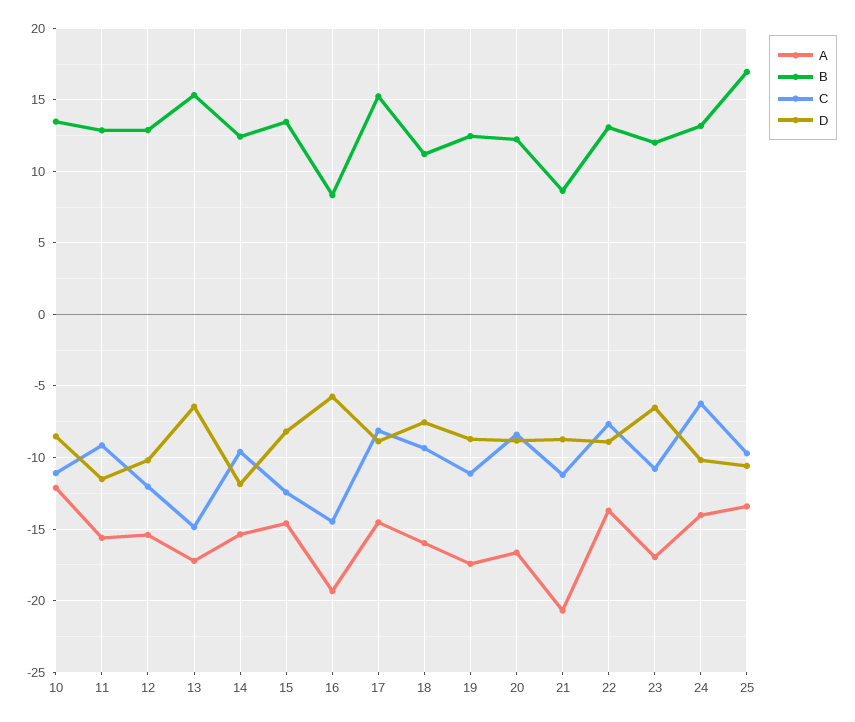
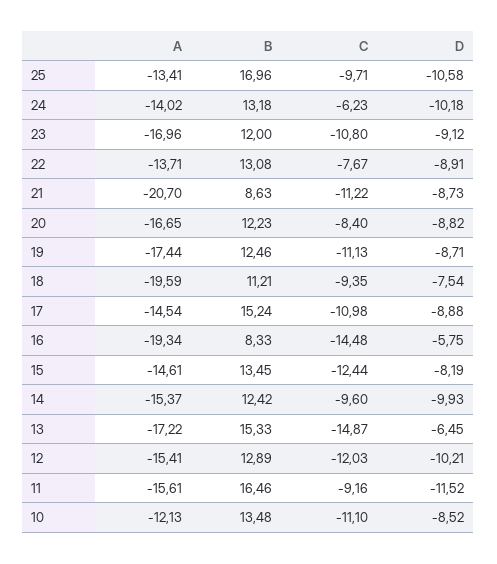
B, 11: 13 -> 16.46
D, 14: -12 -> -9.93
C, 17: -8 -> -10.98
A, 18: -16 -> -19.59
D, 23: -6.5 -> -9.12

